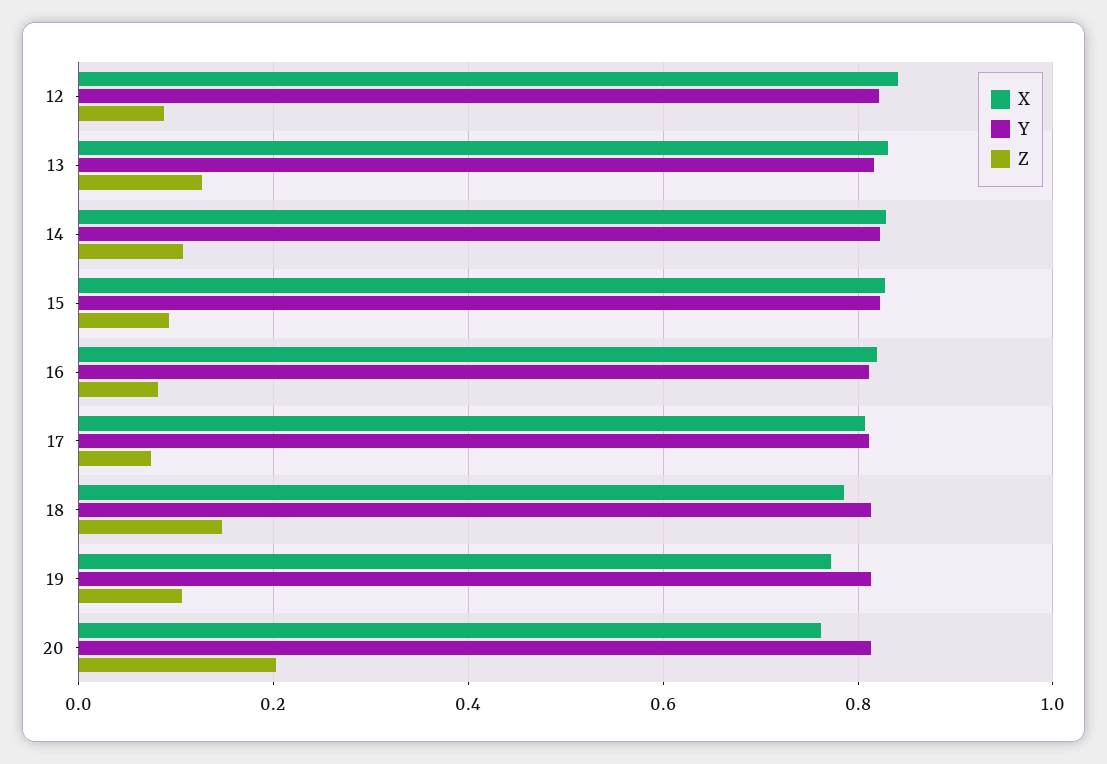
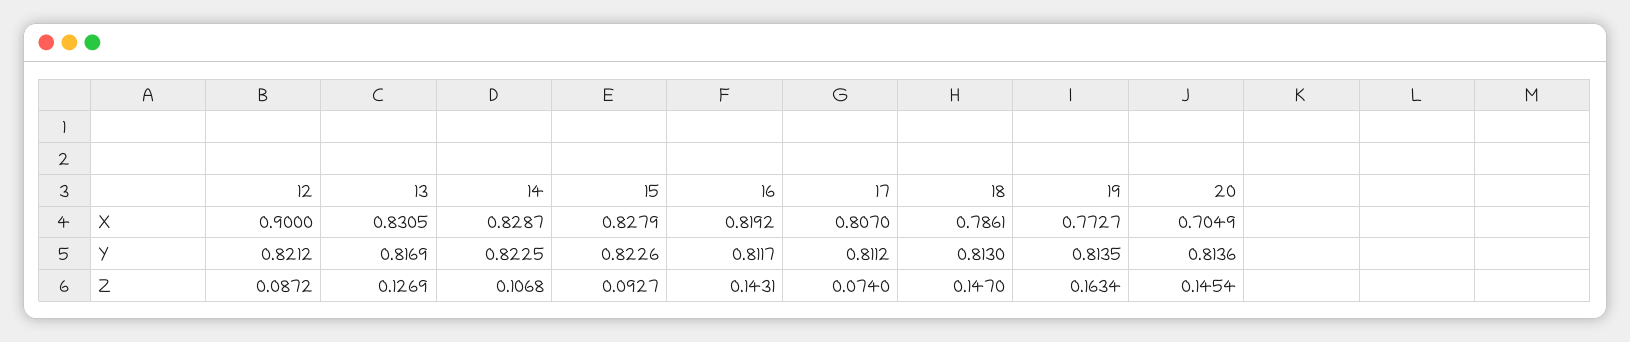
X, 12: 0.84 -> 0.9
Z, 16: 0.08 -> 0.1431
Z, 19: 0.1 -> 0.1634
X, 20: 0.76 -> 0.7049
Z, 20: 0.2 -> 0.1454

